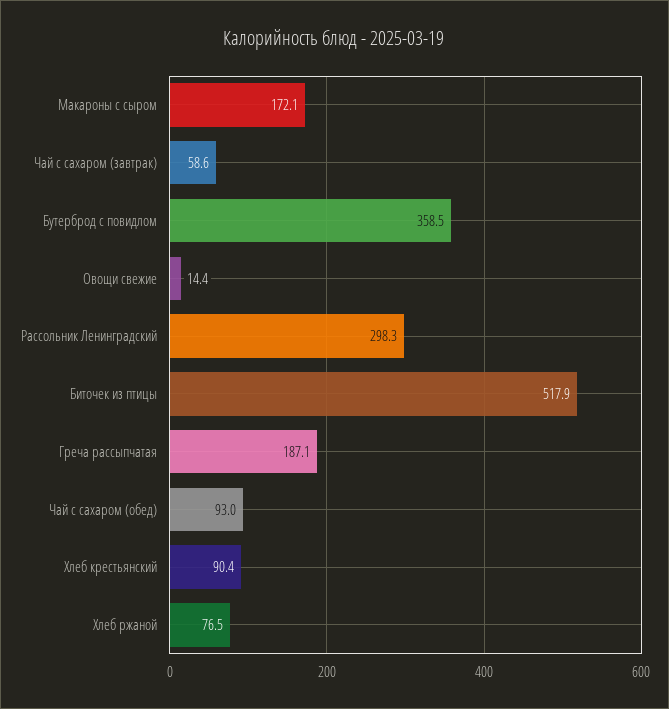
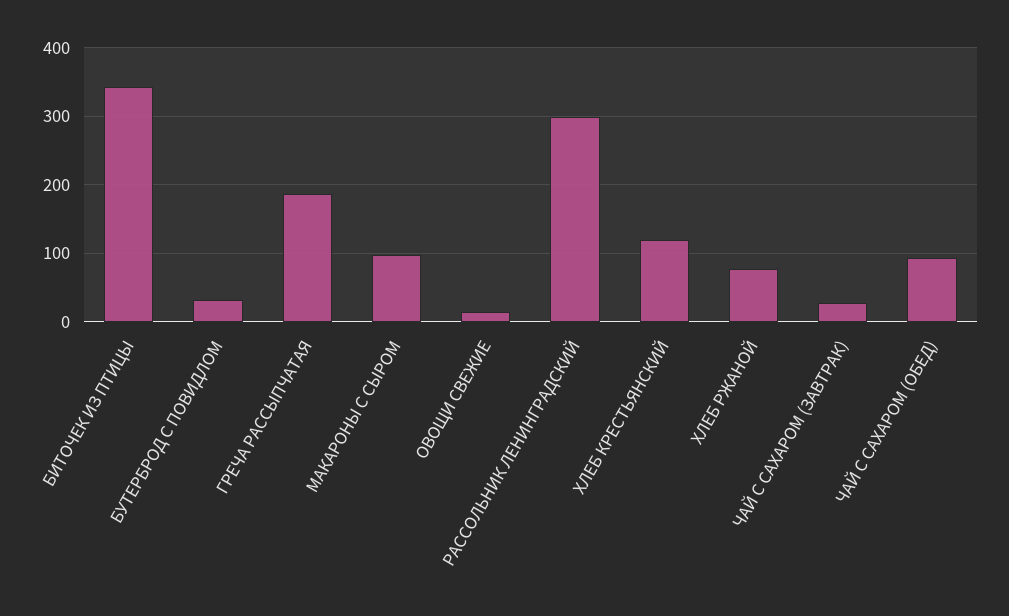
Макароны с сыром: 172.1 -> 100
Чай с сахаром (завтрак): 58.6 -> 30
Бутерброд с повидлом: 358.5 -> 30
Биточек из птицы: 517.9 -> 340
Хлеб крестьянский: 90.4 -> 120

